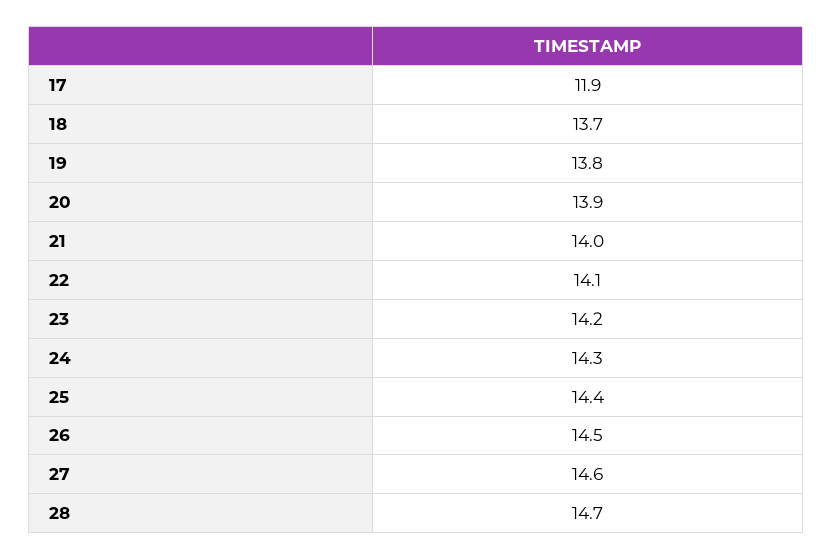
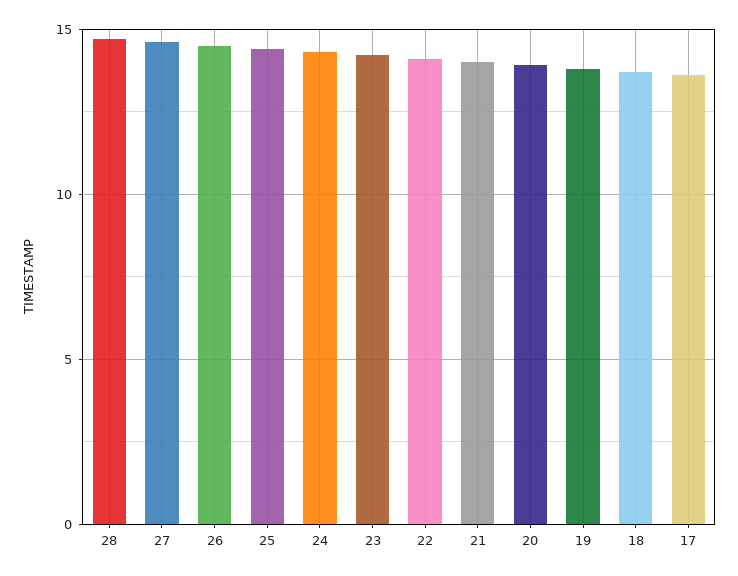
17: 11.9 -> 13.5

